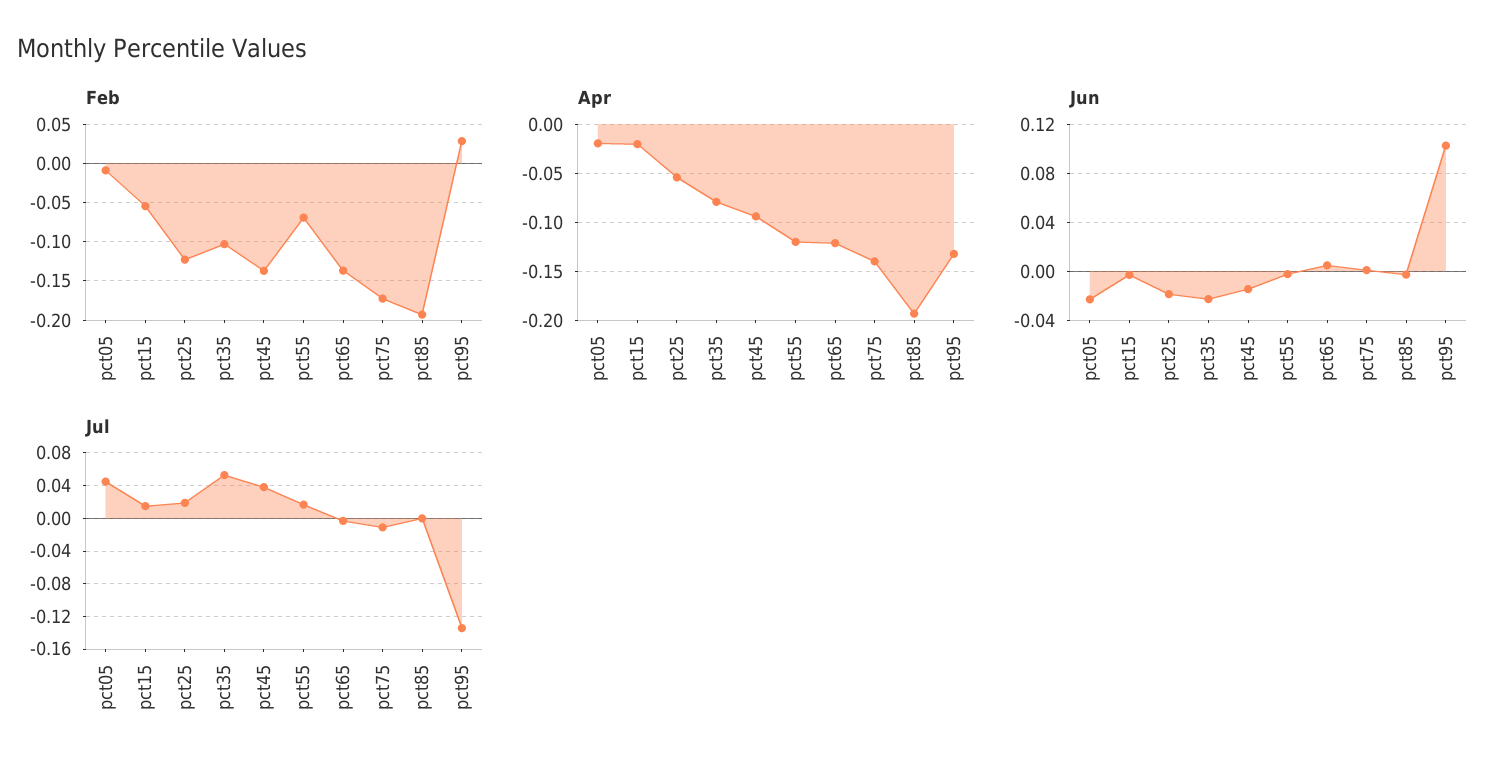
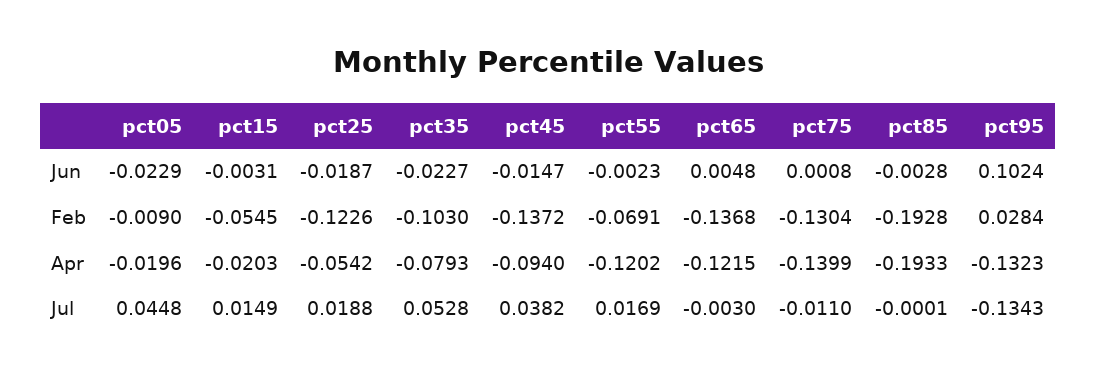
Feb, pct75: -0.17 -> -0.1304

